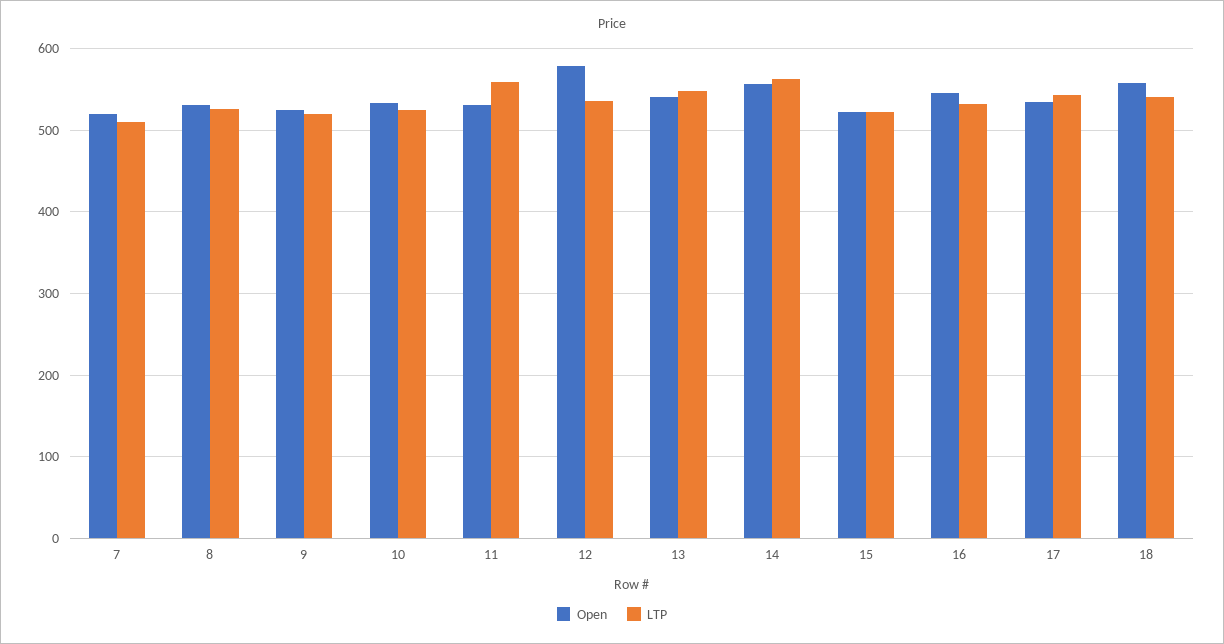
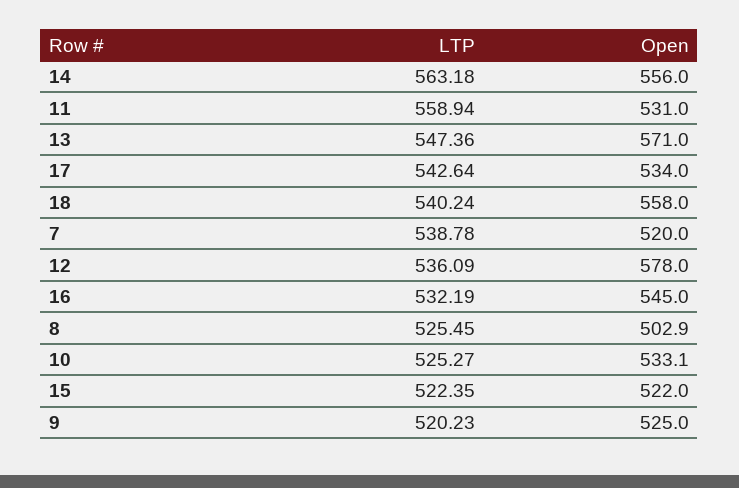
LTP, 7: 510 -> 538.78
Open, 8: 530 -> 502.9
Open, 13: 540 -> 571

